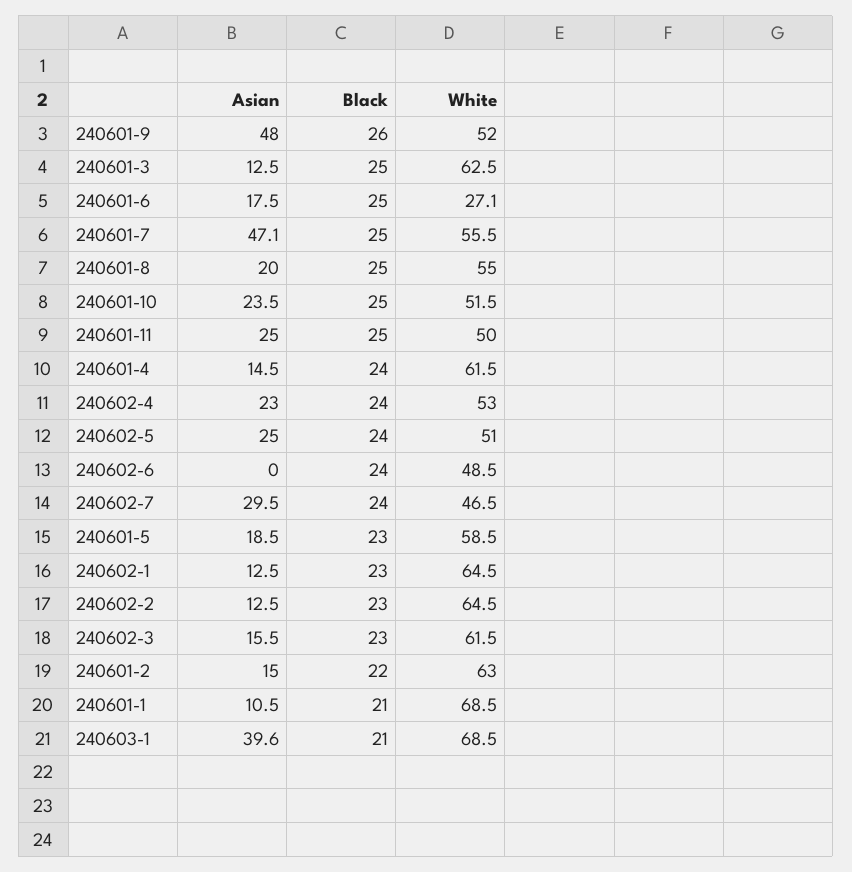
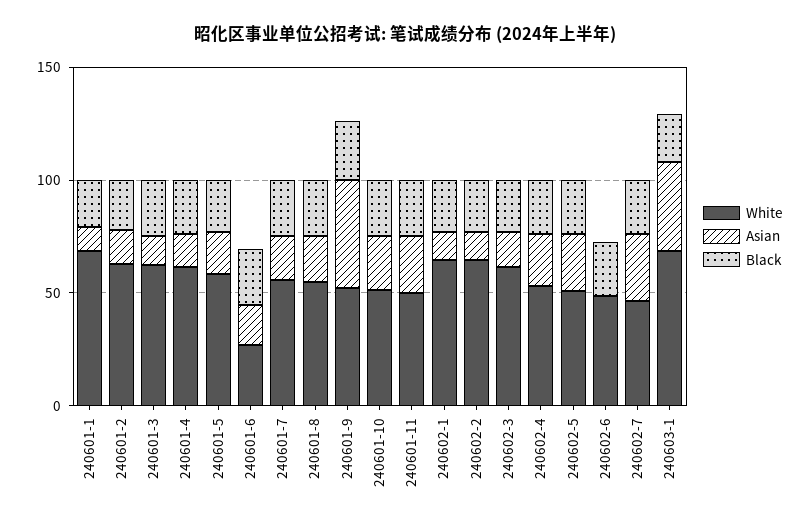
Asian, 240601-7: 47.1 -> 20

